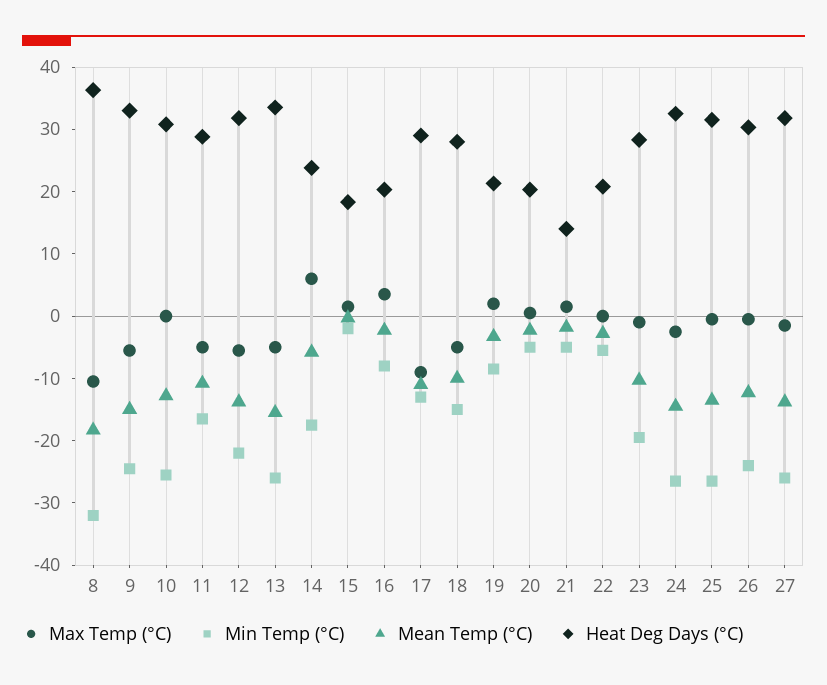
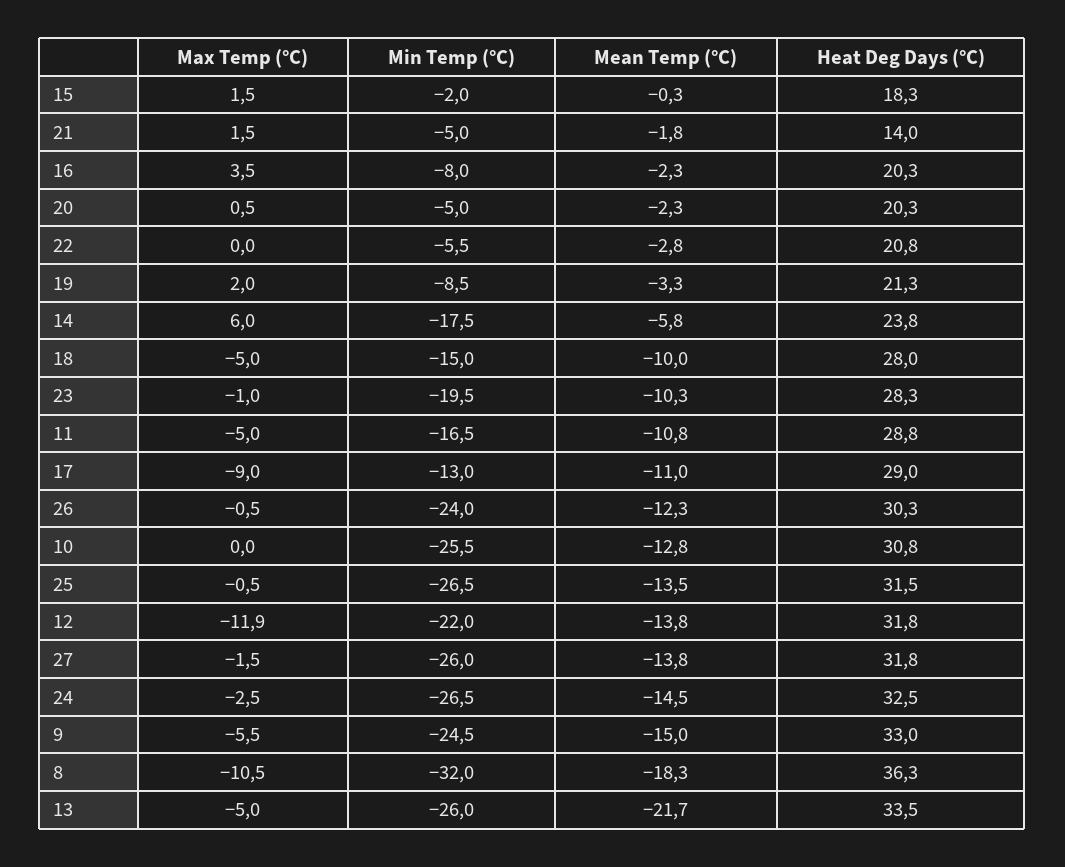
Max Temp (°C), 12: -6 -> -11.9
Mean Temp (°C), 13: -16 -> -21.7

